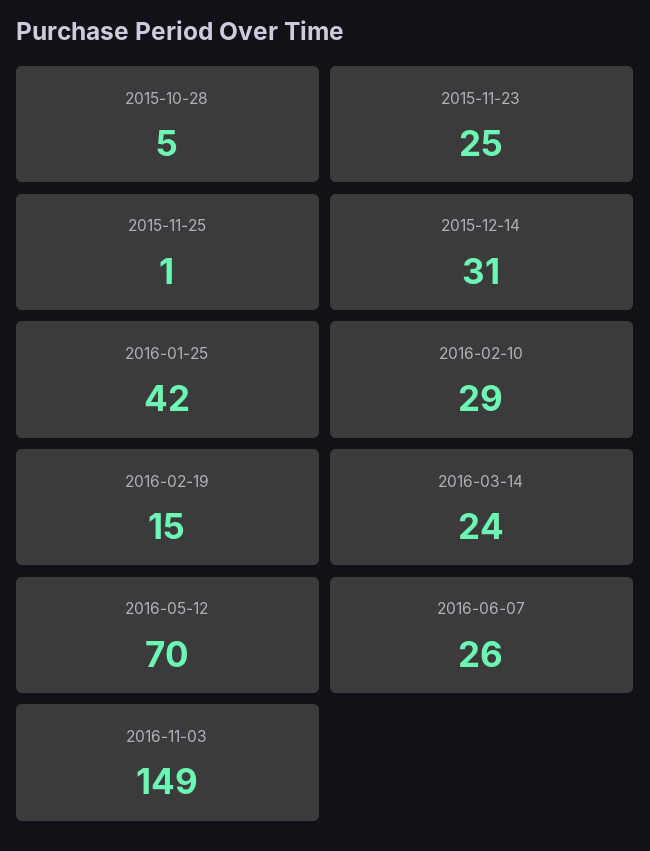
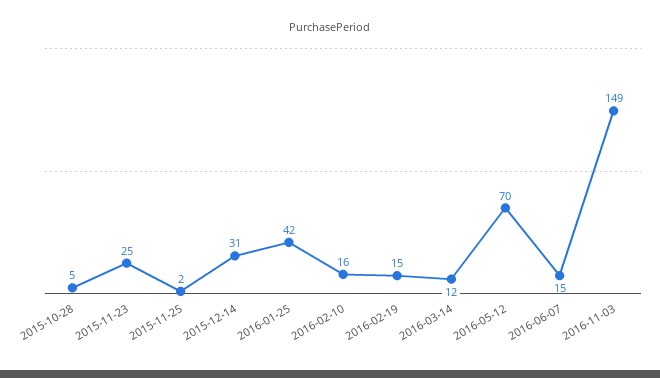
2015-11-25: 1 -> 2
2016-02-10: 29 -> 16
2016-03-14: 24 -> 12
2016-06-07: 26 -> 15

